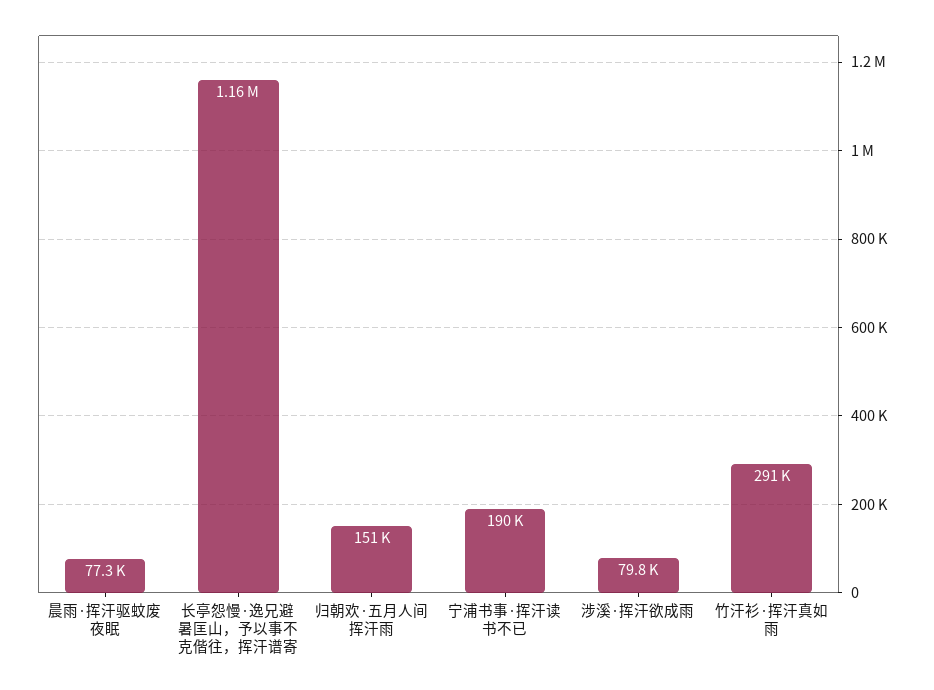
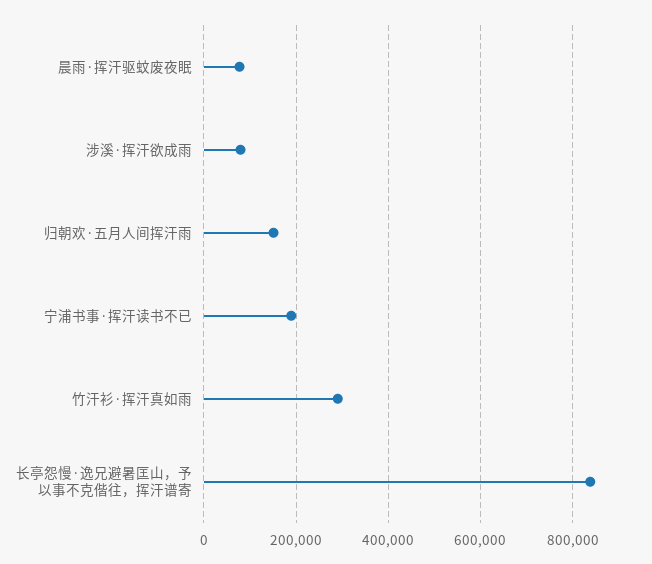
长亭怨慢·逸兄避暑匡山，予以事不克偕往，挥汗谱寄: 1160000 -> 840000

